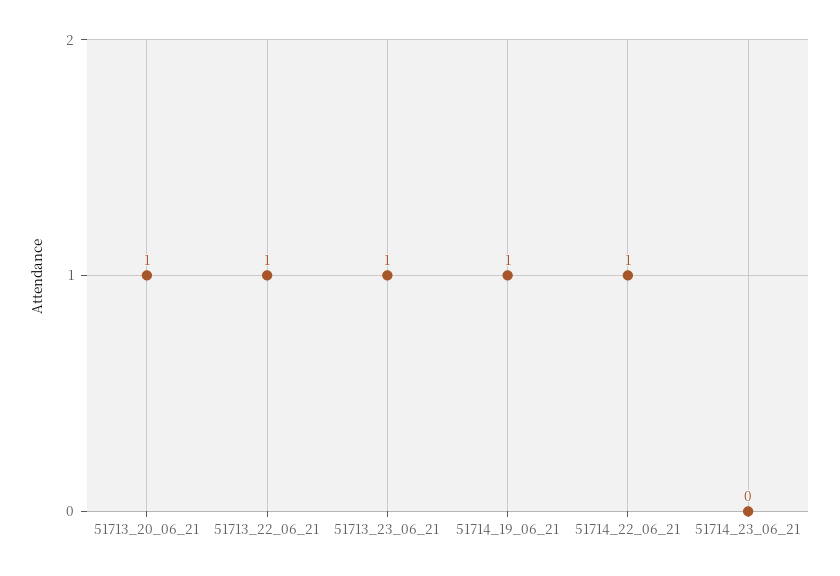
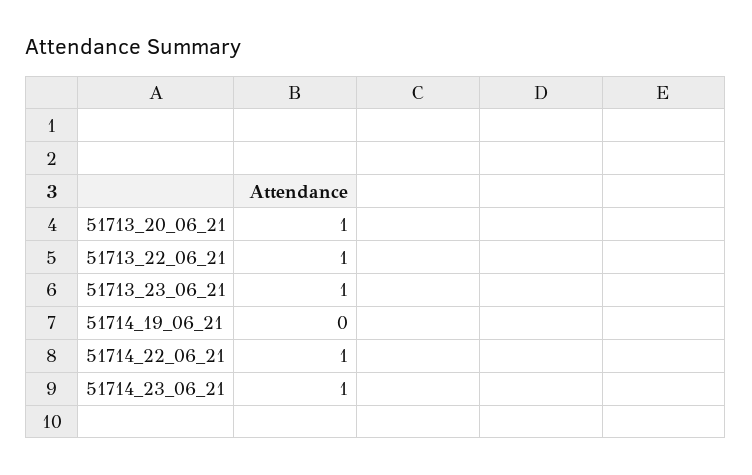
51714_19_06_21: 1 -> 0
51714_23_06_21: 0 -> 1

